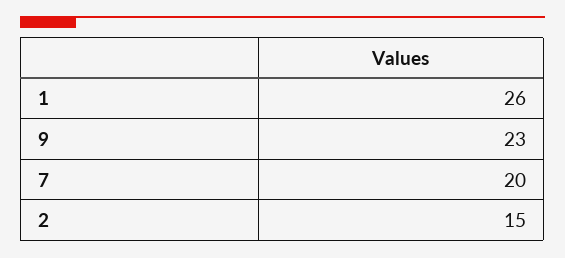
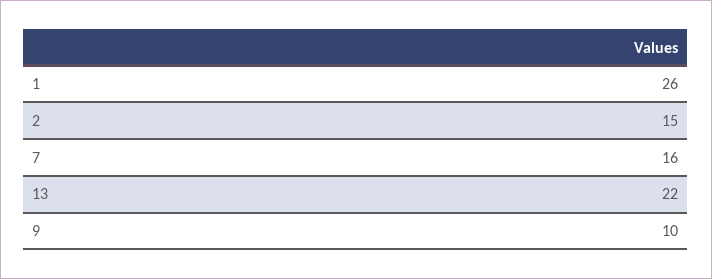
9: 23 -> 10
7: 20 -> 16
13: none -> 22

